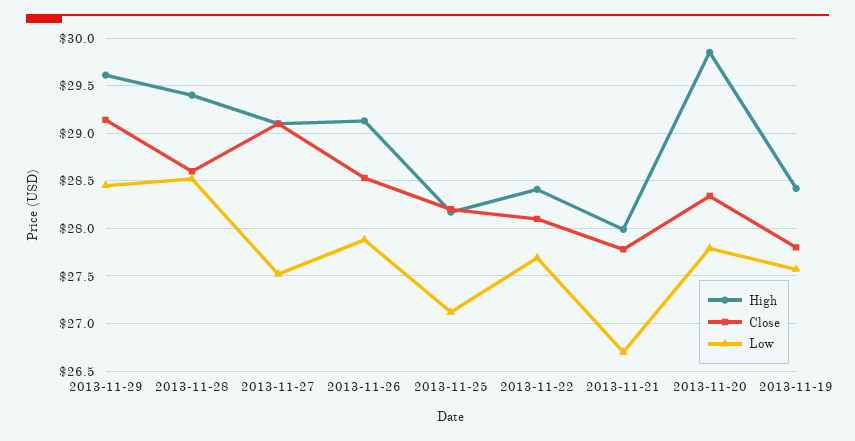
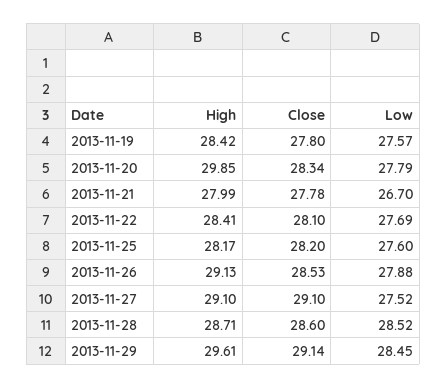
High, 2013-11-28: 29.4 -> 28.71
Low, 2013-11-25: 27.1 -> 27.6

